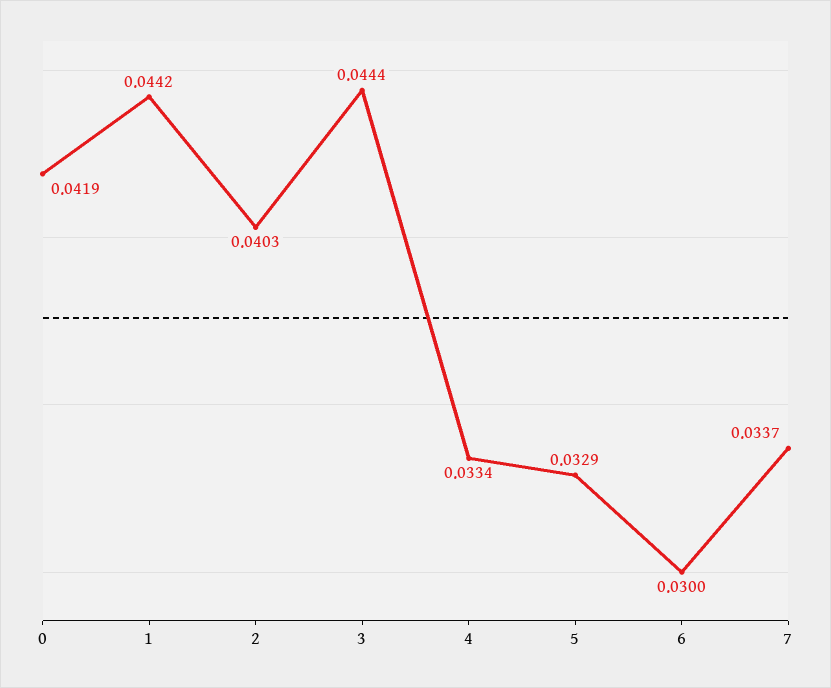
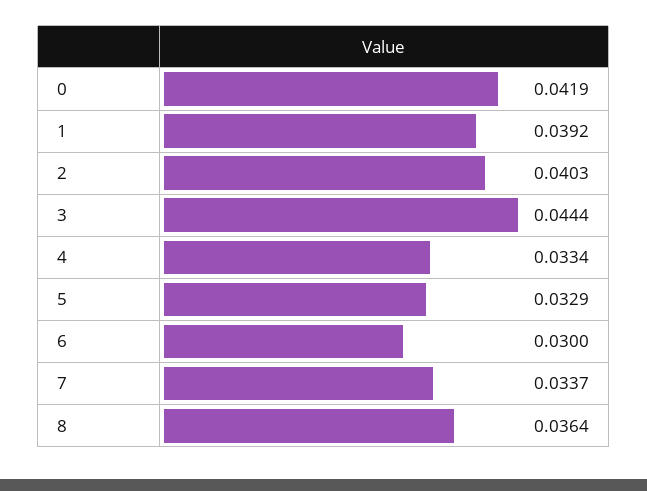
1: 0.0442 -> 0.0392
8: none -> 0.0364

